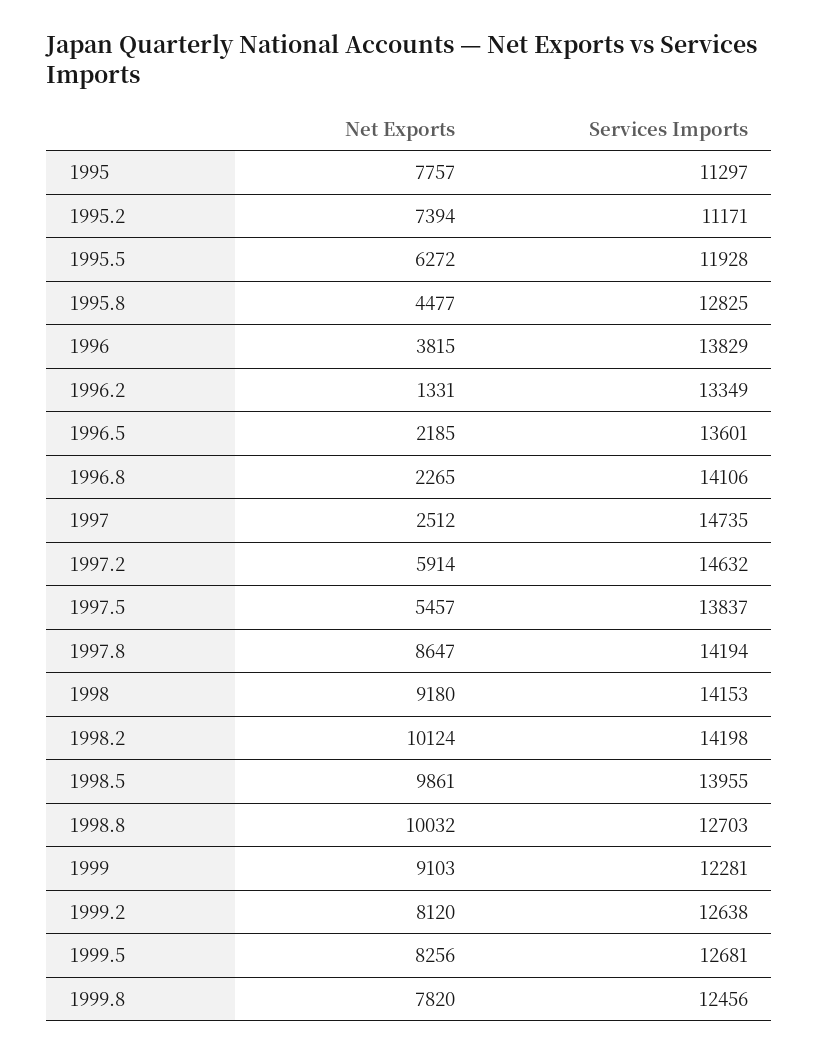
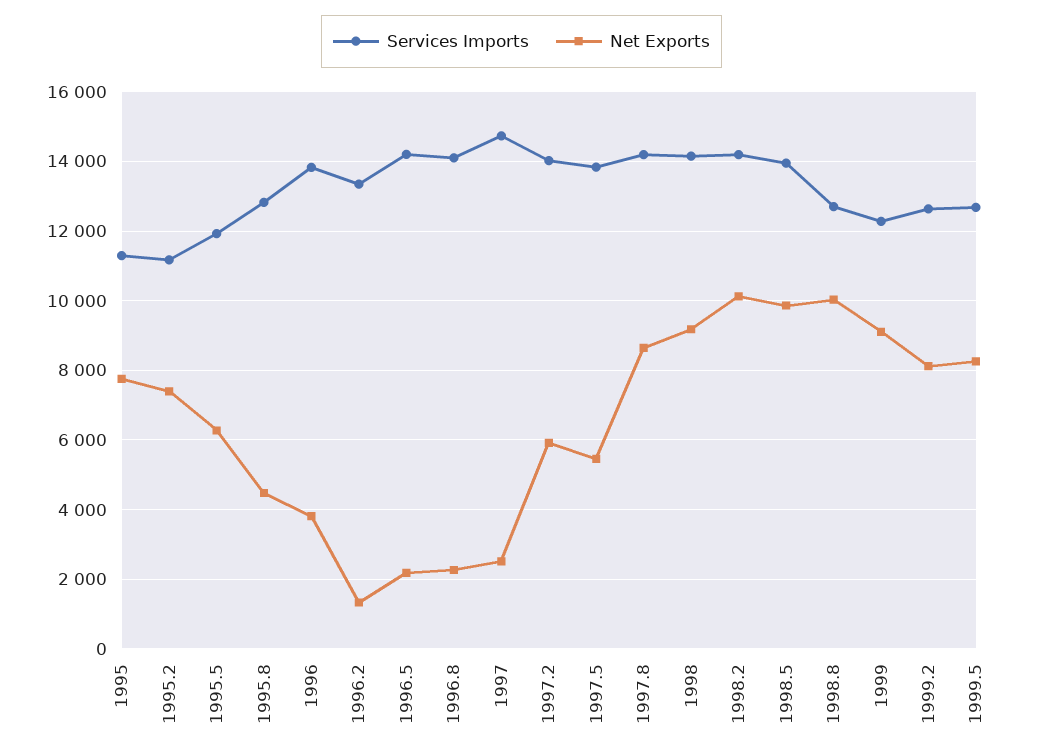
Services Imports, 1996.5: 13601 -> 14200
Services Imports, 1997.2: 14632 -> 14000
Net Exports, 1999.8: 7820 -> none
Services Imports, 1999.8: 12456 -> none

